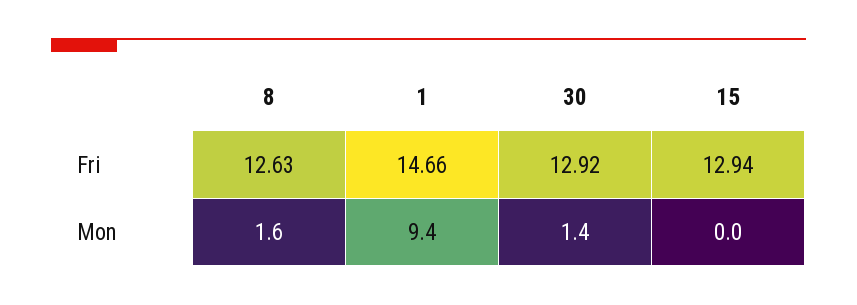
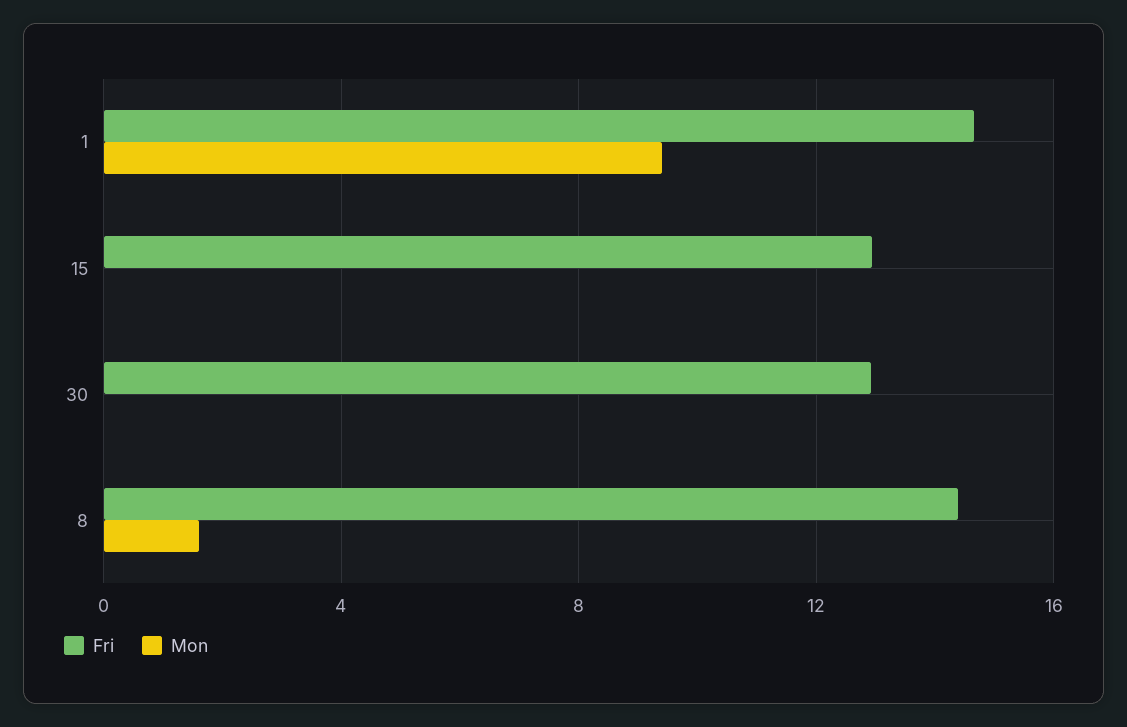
Fri, 8: 12.63 -> 14.5
Mon, 30: 1.4 -> 0

